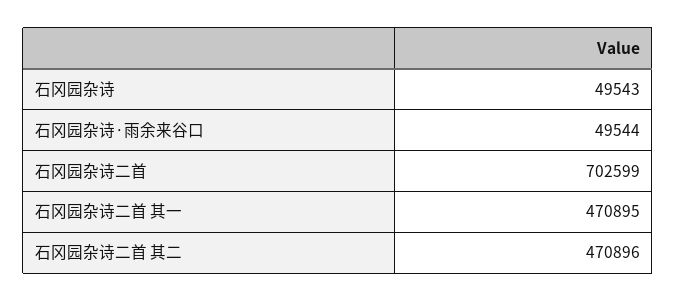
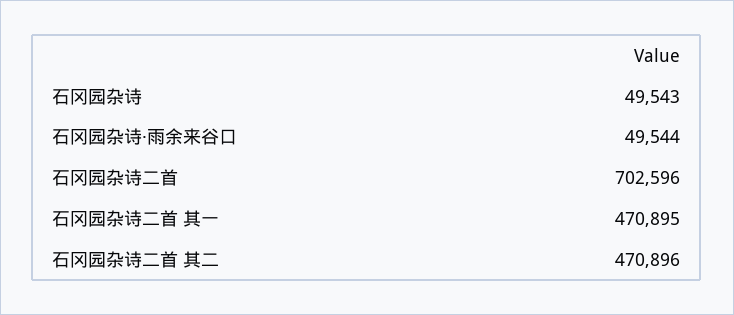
石冈园杂诗二首: 702599 -> 702596

